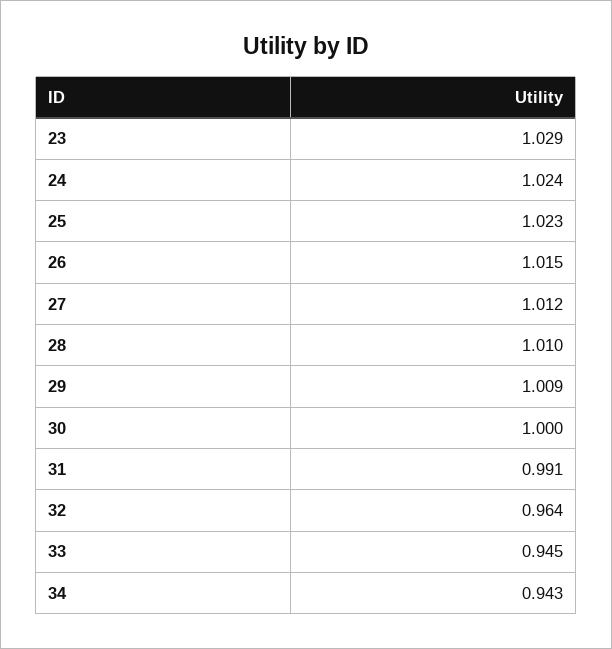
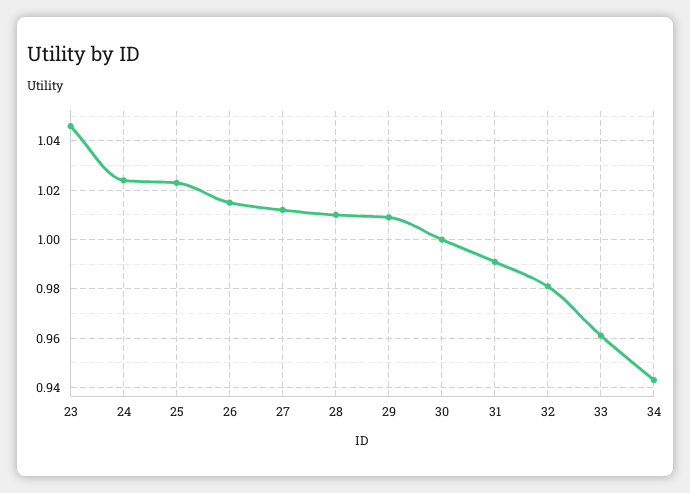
23: 1.029 -> 1.045
32: 0.964 -> 0.98
33: 0.945 -> 0.96

